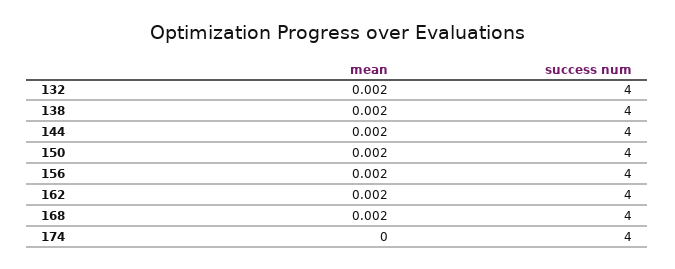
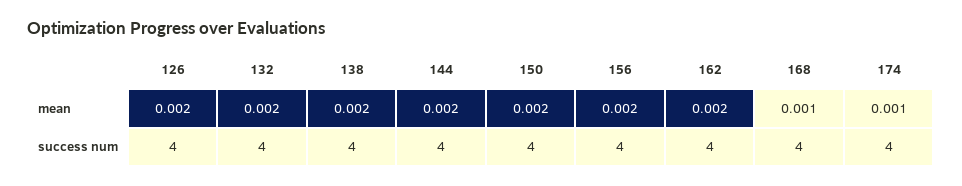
mean, 168: 0.002 -> 0.001
mean, 174: 0 -> 0.001
mean, 126: none -> 0.002
success num, 126: none -> 4

